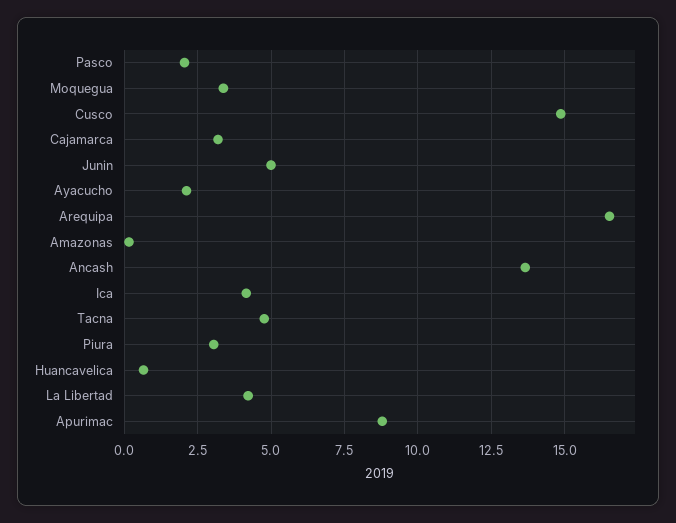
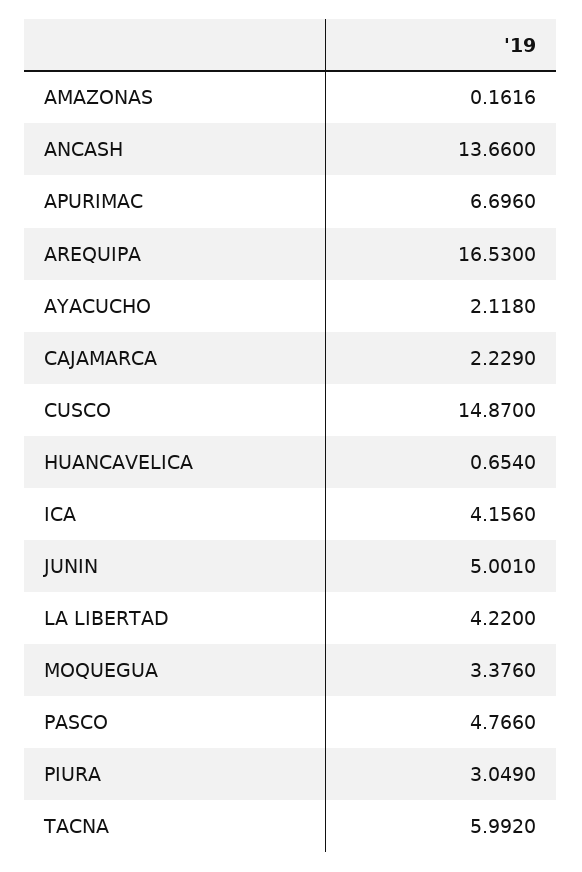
Pasco: 2 -> 4.766
Cajamarca: 3.25 -> 2.229
Tacna: 4.75 -> 5.992
Apurimac: 8.75 -> 6.696

